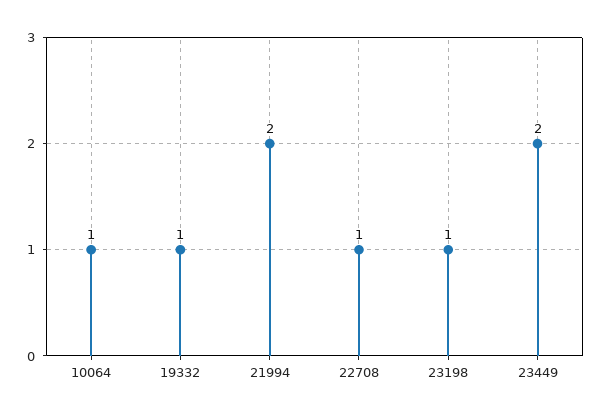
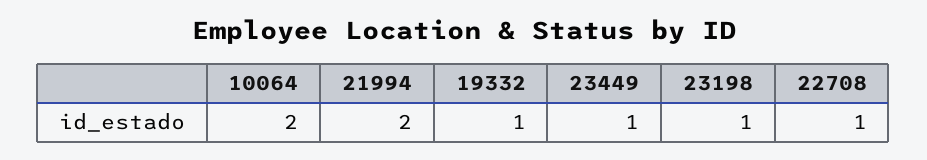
10064: 1 -> 2
23449: 2 -> 1

